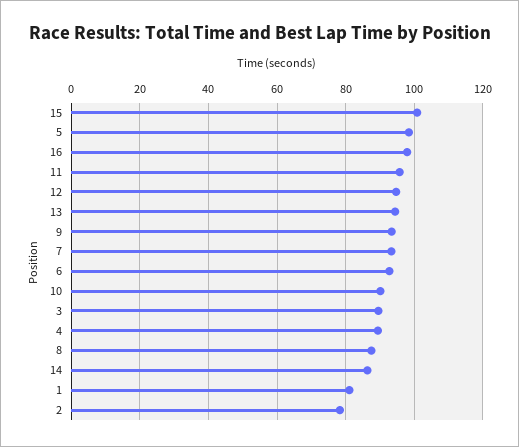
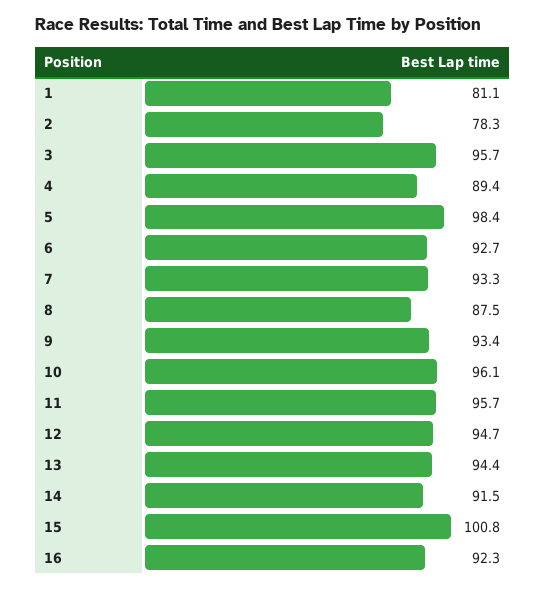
16: 98 -> 92.3
10: 90 -> 96.1
3: 90 -> 95.7
14: 86 -> 91.5

